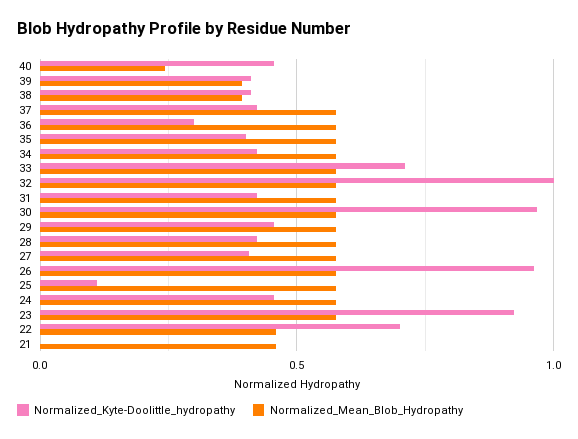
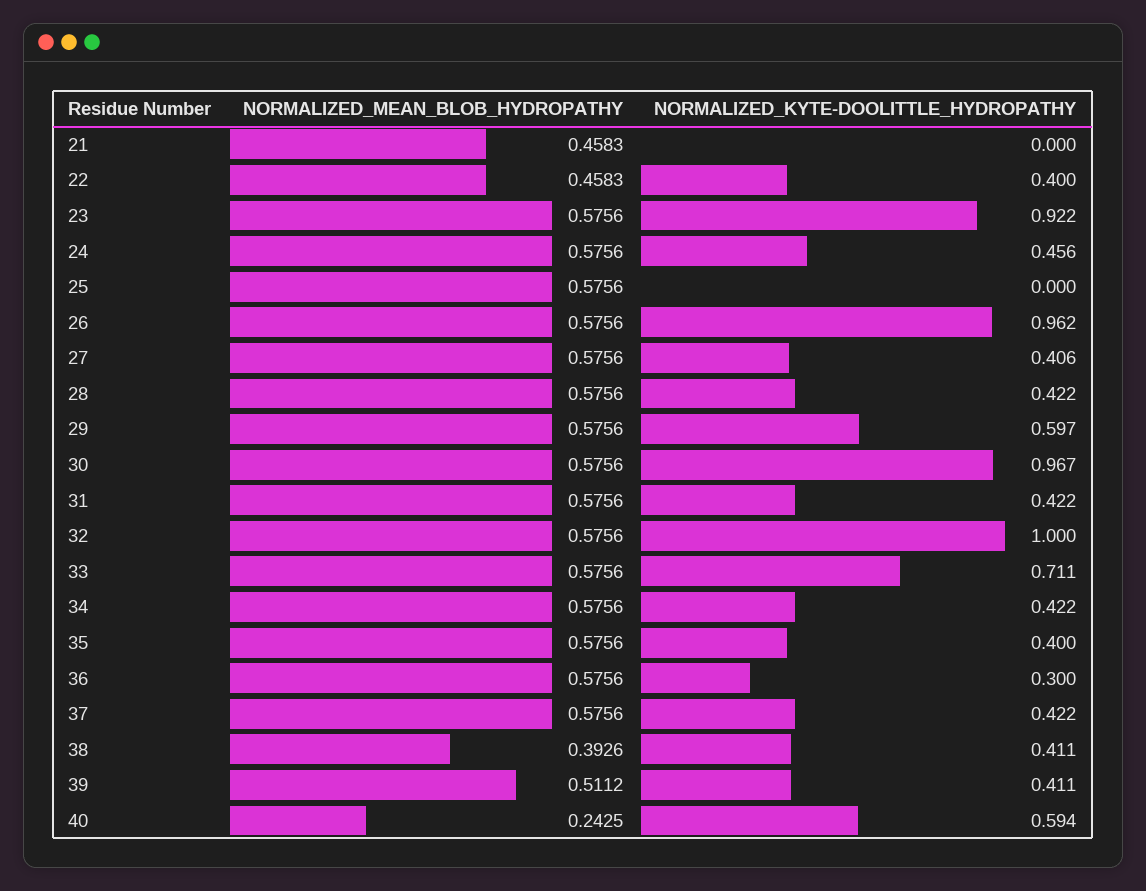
Normalized_Kyte-Doolittle_hydropathy, 40: 0.45 -> 0.594
Normalized_Mean_Blob_Hydropathy, 39: 0.4 -> 0.5112
Normalized_Kyte-Doolittle_hydropathy, 29: 0.45 -> 0.597
Normalized_Kyte-Doolittle_hydropathy, 25: 0.1 -> 0
Normalized_Kyte-Doolittle_hydropathy, 22: 0.7 -> 0.4

